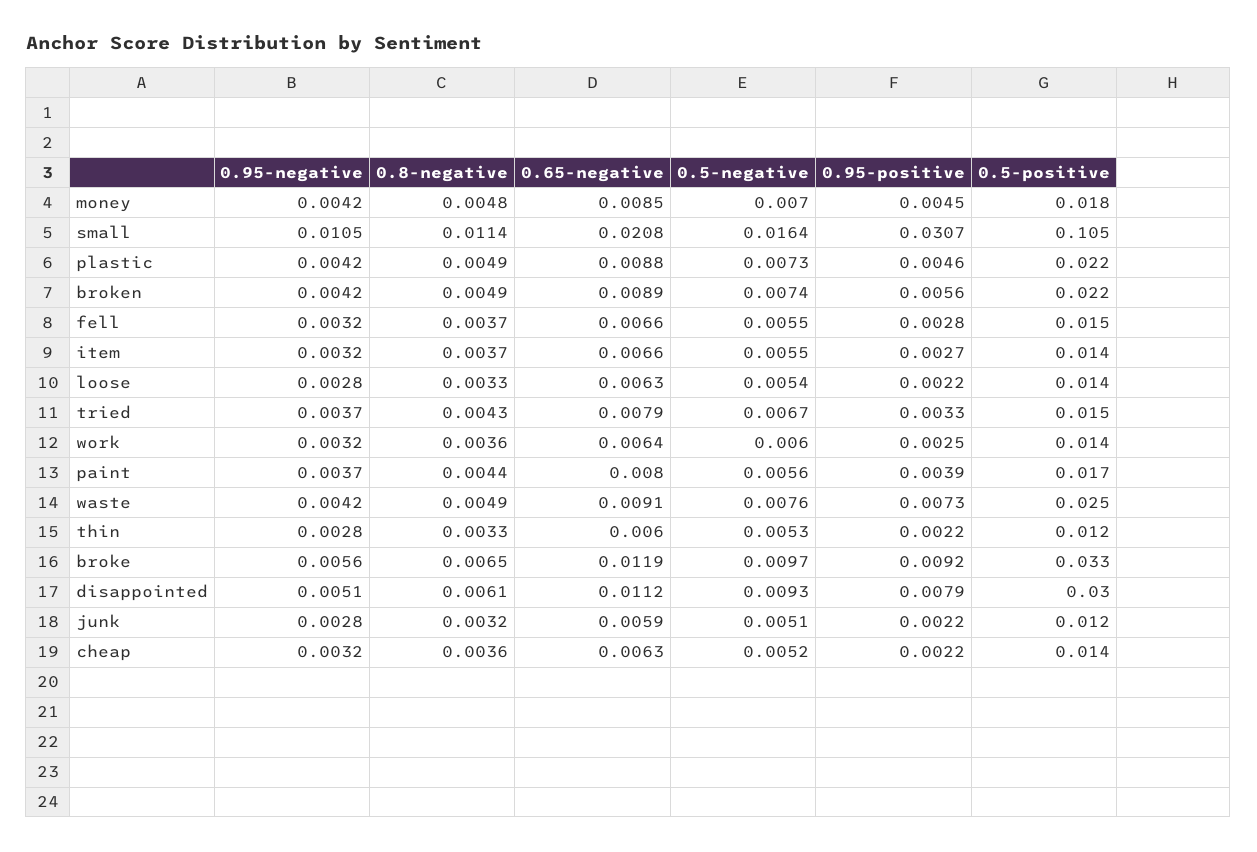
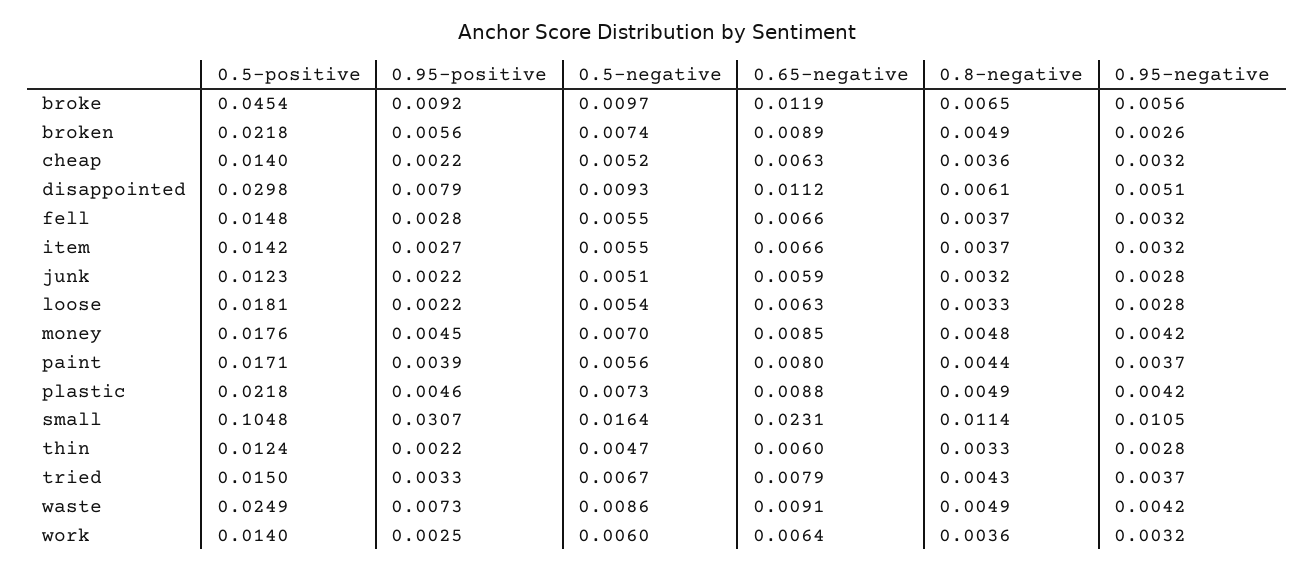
0.65-negative, small: 0.0208 -> 0.0231
0.95-negative, broken: 0.0042 -> 0.0026
0.5-positive, loose: 0.014 -> 0.0181
0.5-negative, waste: 0.0076 -> 0.0086
0.5-negative, thin: 0.0053 -> 0.0047
0.5-positive, broke: 0.033 -> 0.0454

